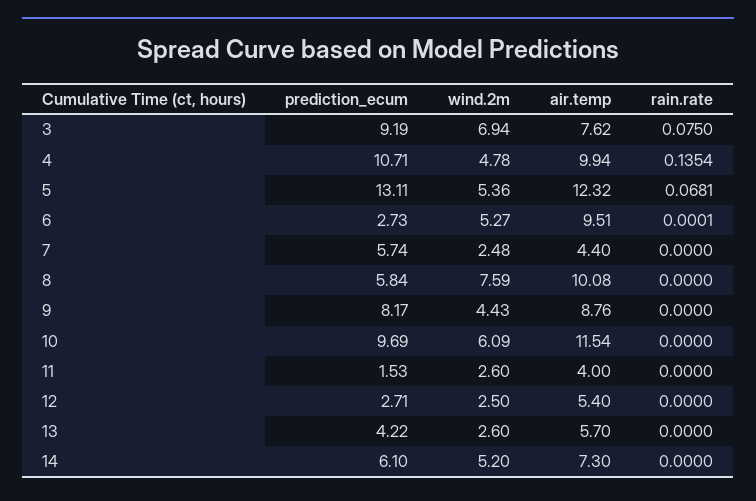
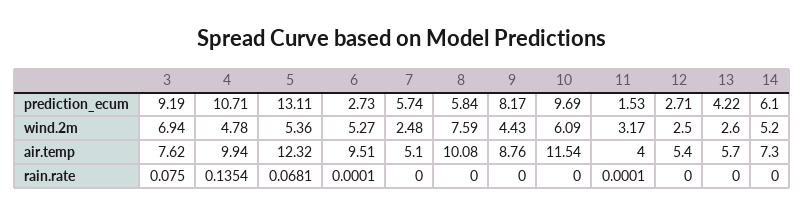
air.temp, 7: 4.4 -> 5.1
wind.2m, 11: 2.6 -> 3.17
rain.rate, 11: 0 -> 0.0001

